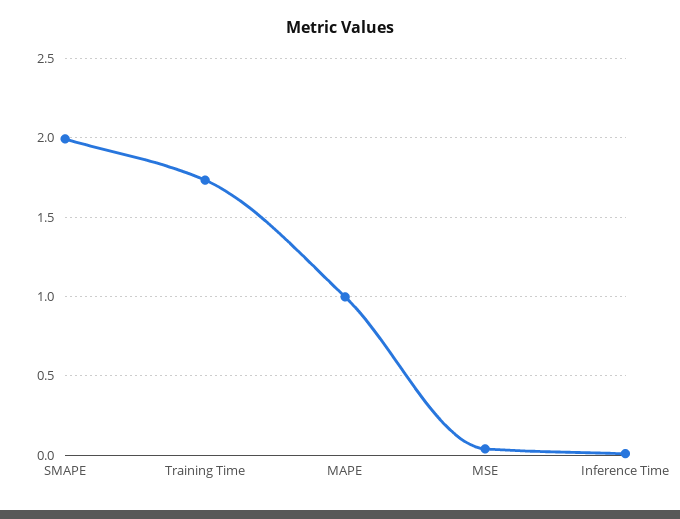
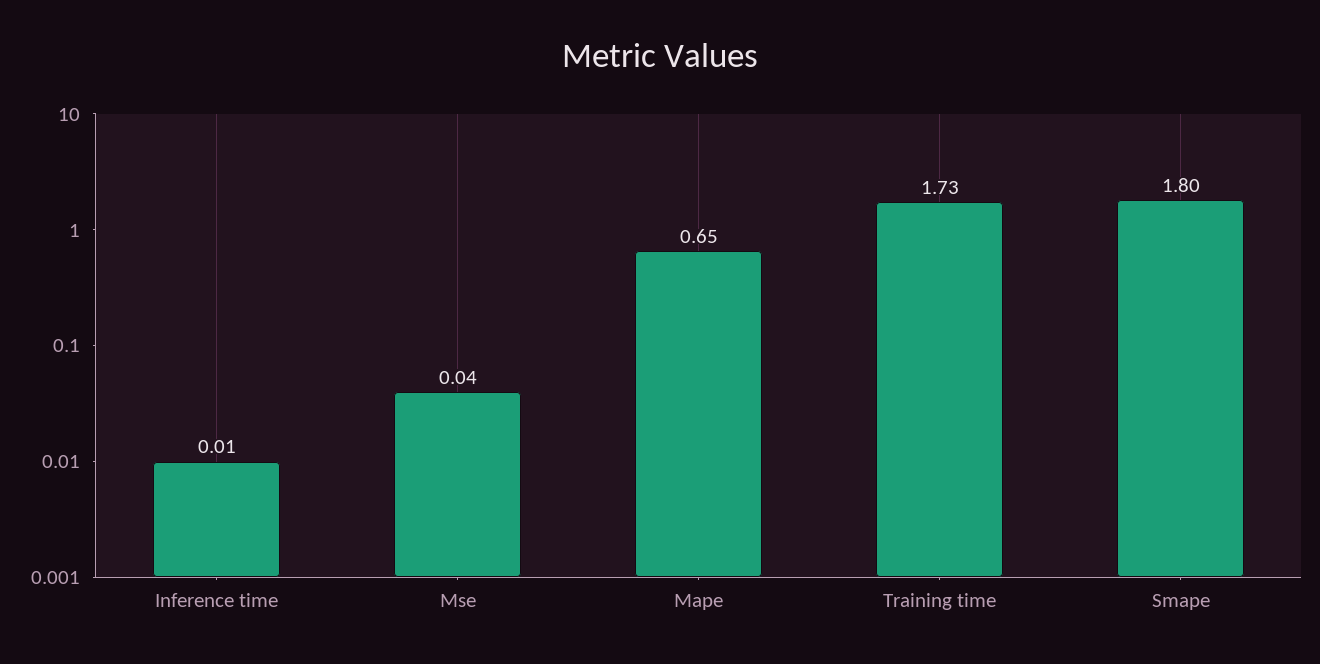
SMAPE: 2 -> 1.8
MAPE: 1 -> 0.65

